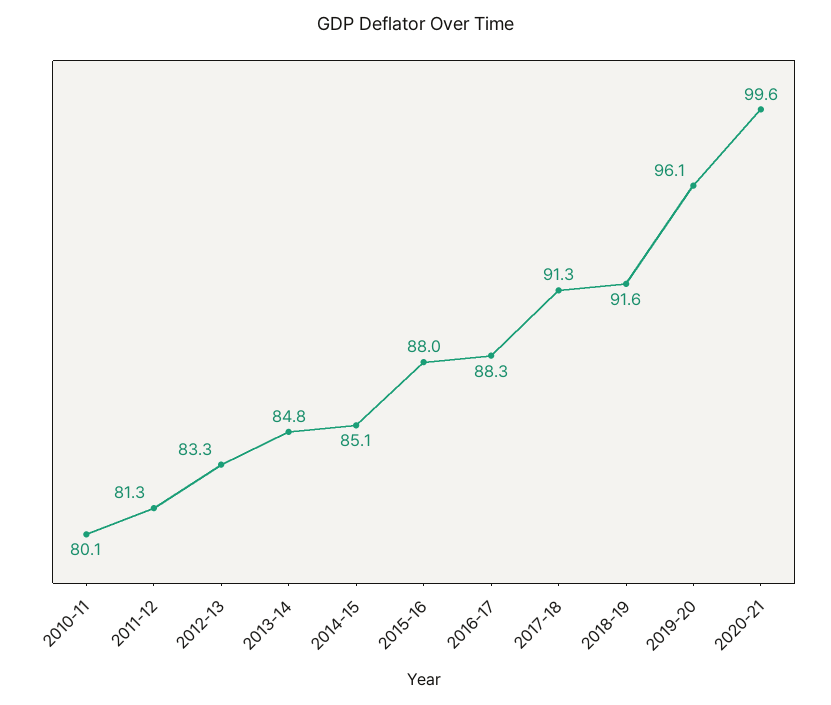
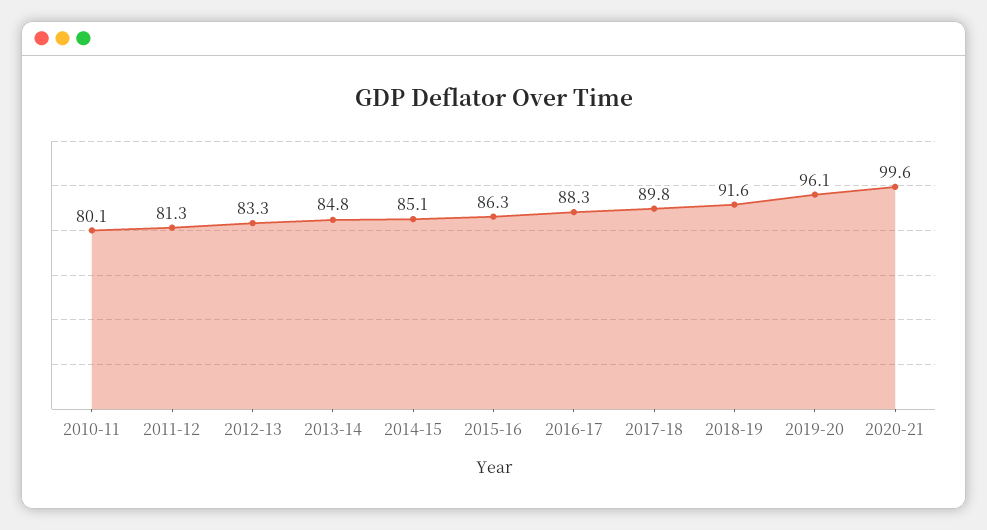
2015-16: 88 -> 86.3
2017-18: 91.3 -> 89.8

